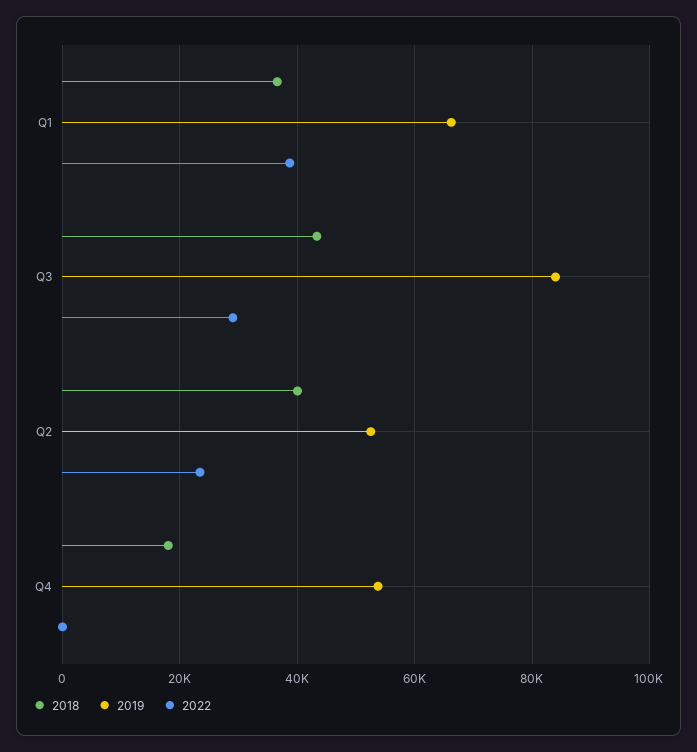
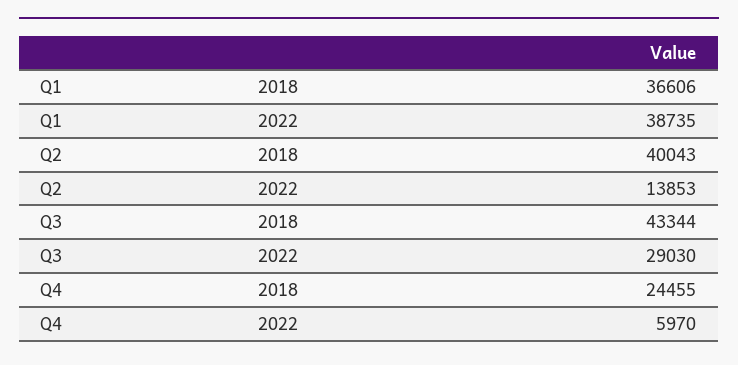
2019, Q1: 66000 -> none
2019, Q3: 84000 -> none
2019, Q2: 52000 -> none
2022, Q2: 24000 -> 13853
2018, Q4: 18000 -> 24455
2019, Q4: 54000 -> none
2022, Q4: 0 -> 5970

